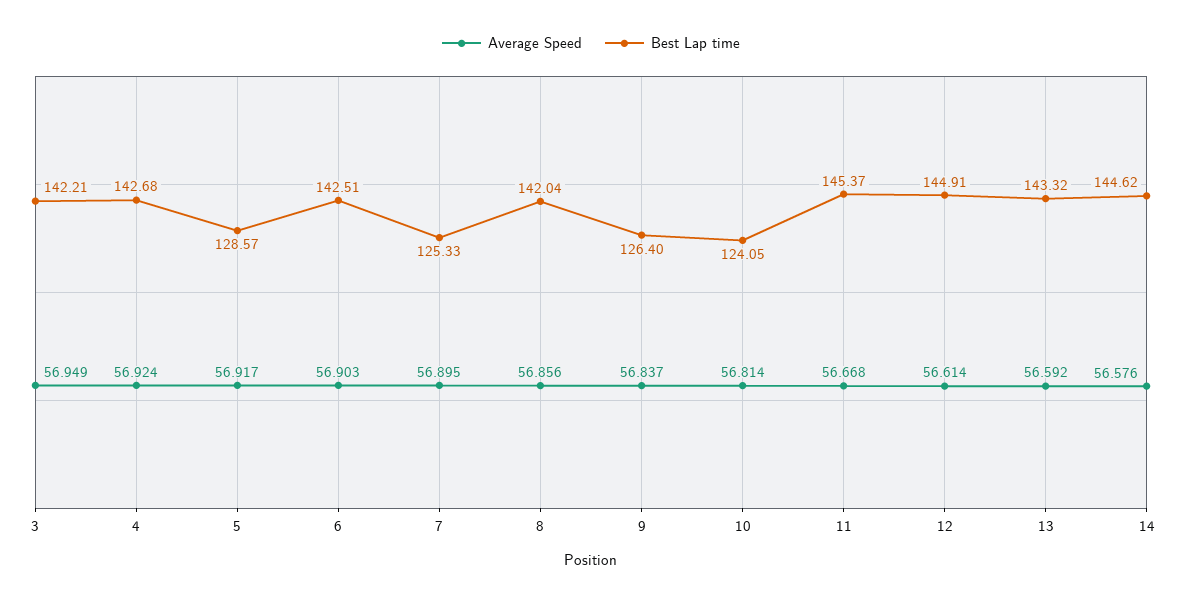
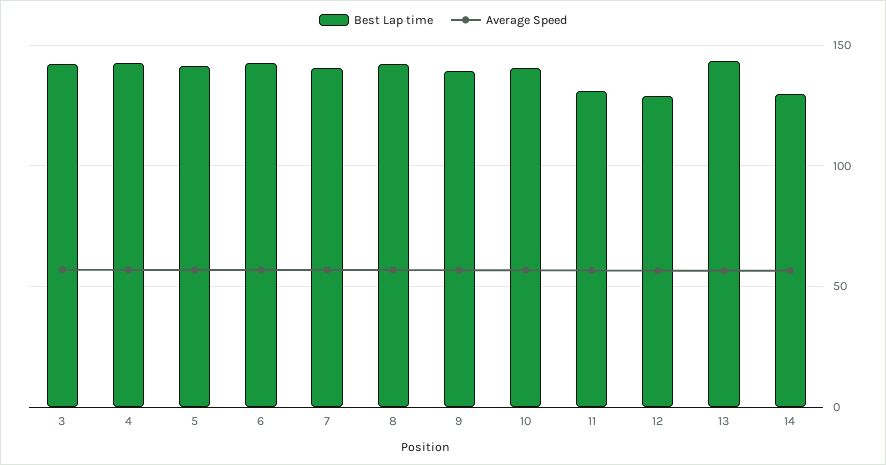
Best Lap time, 5: 128.57 -> 140
Best Lap time, 7: 125.33 -> 140
Best Lap time, 9: 126.4 -> 140
Best Lap time, 10: 124.05 -> 140
Best Lap time, 11: 145.37 -> 130
Best Lap time, 12: 144.91 -> 130
Best Lap time, 14: 144.62 -> 130

